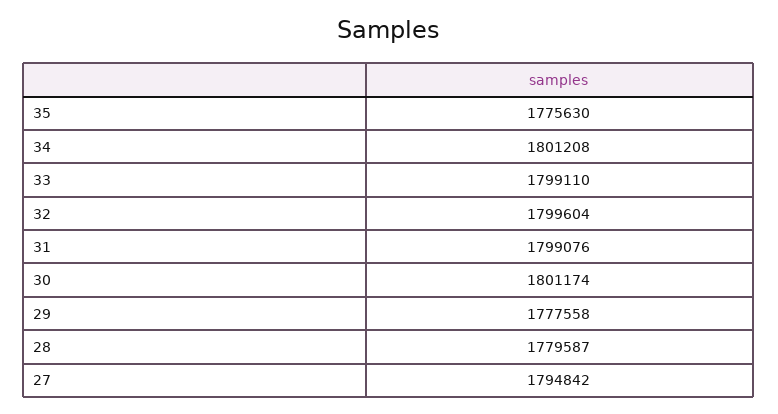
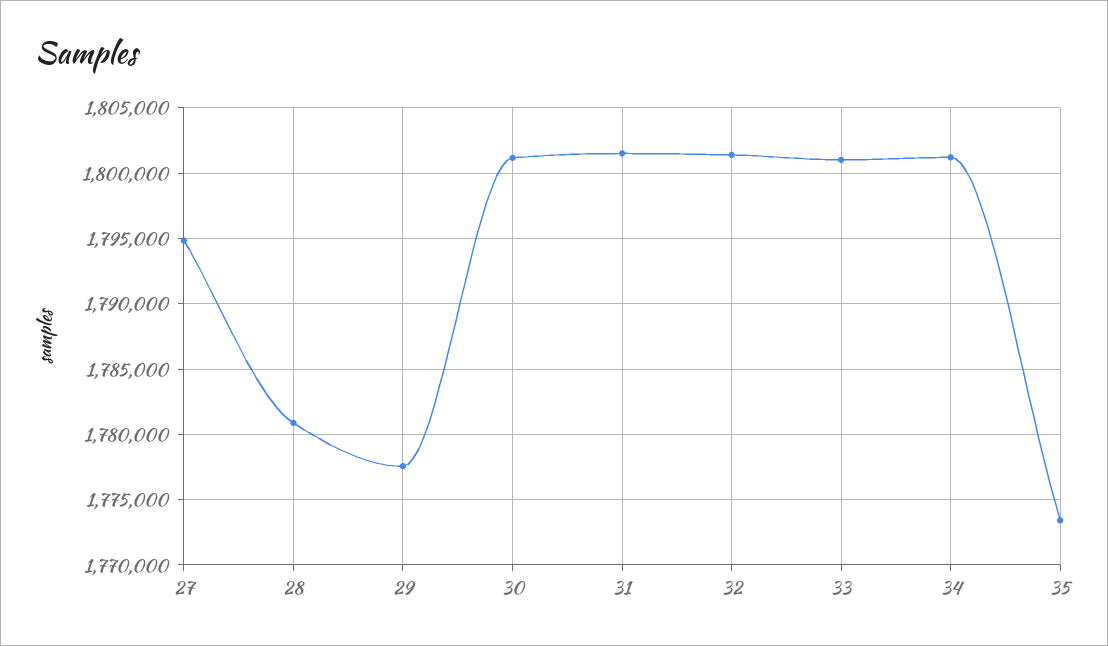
35: 1775630 -> 1773500
33: 1799110 -> 1801000
32: 1799604 -> 1801500
31: 1799076 -> 1801500
28: 1779587 -> 1781000

